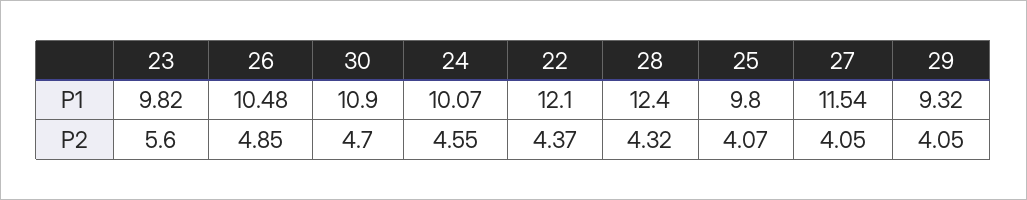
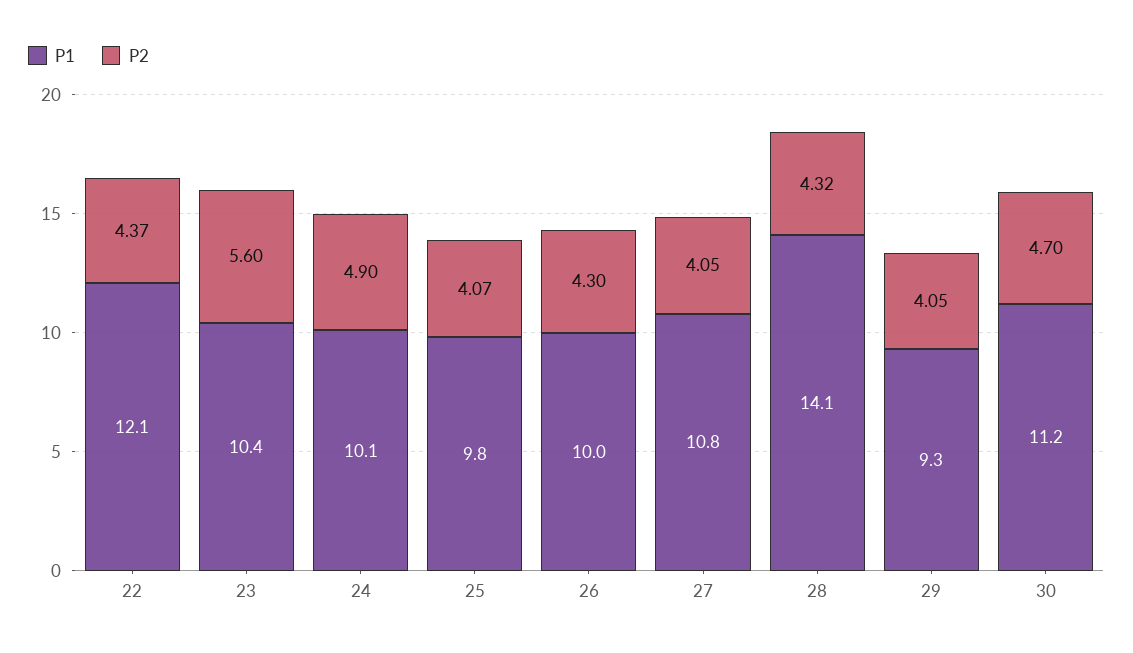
P1, 23: 9.82 -> 10.4
P1, 26: 10.48 -> 10
P1, 30: 10.9 -> 11.2
P1, 28: 12.4 -> 14.1
P1, 27: 11.54 -> 10.8
P2, 26: 4.85 -> 4.3
P2, 24: 4.55 -> 4.9

